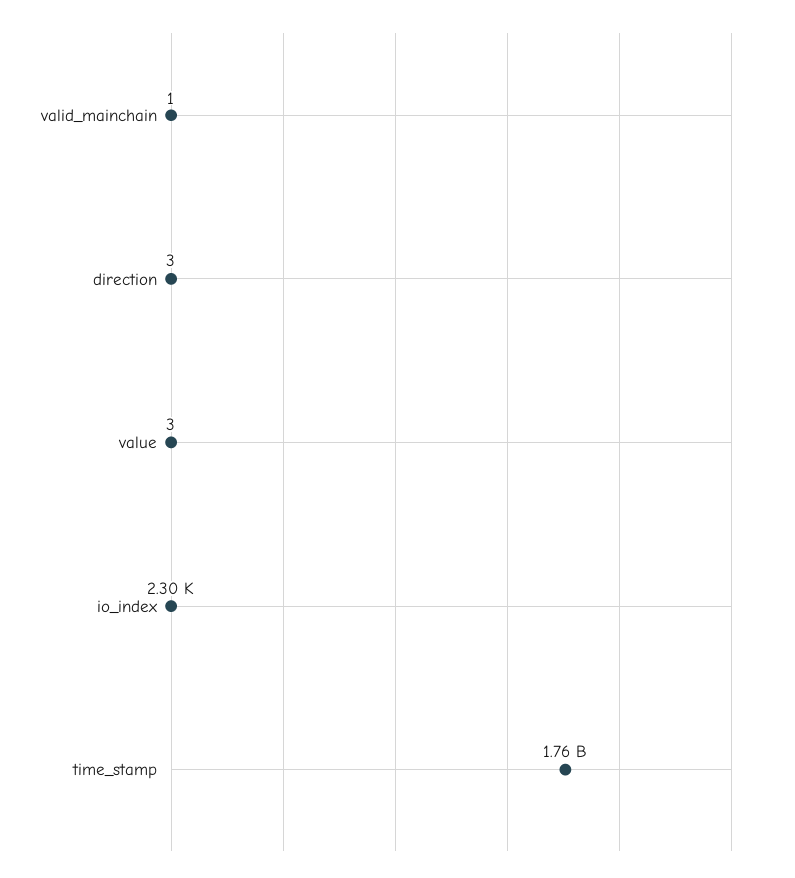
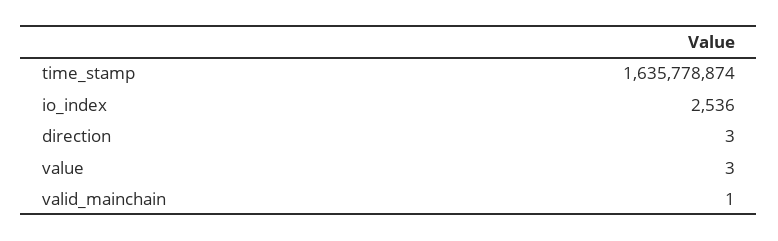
io_index: 2300 -> 2536
time_stamp: 1760000000 -> 1635778874

